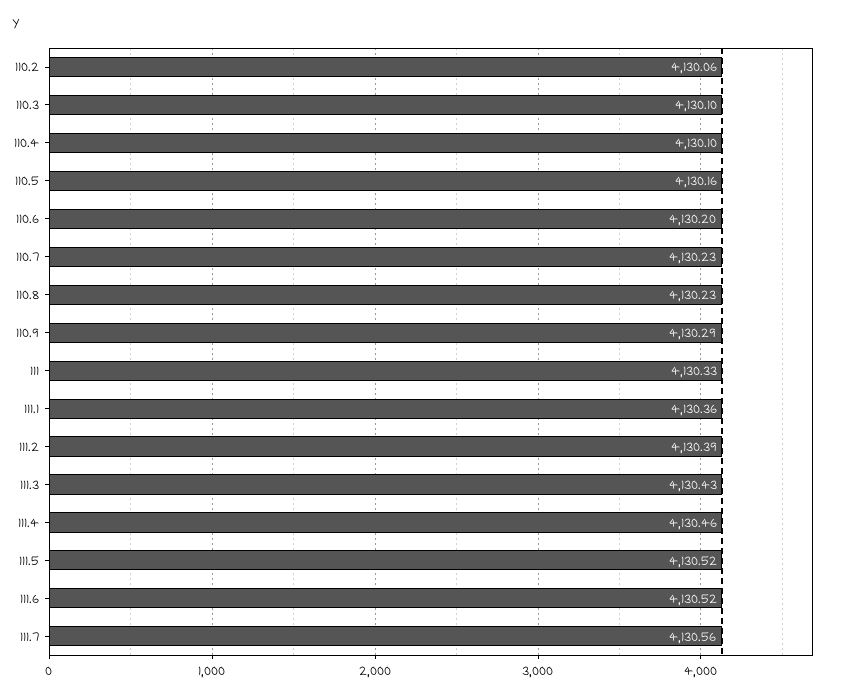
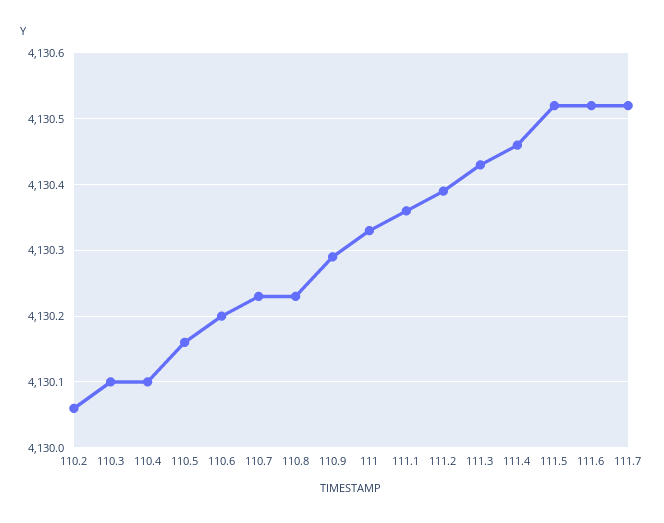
111.7: 4130.56 -> 4130.52

